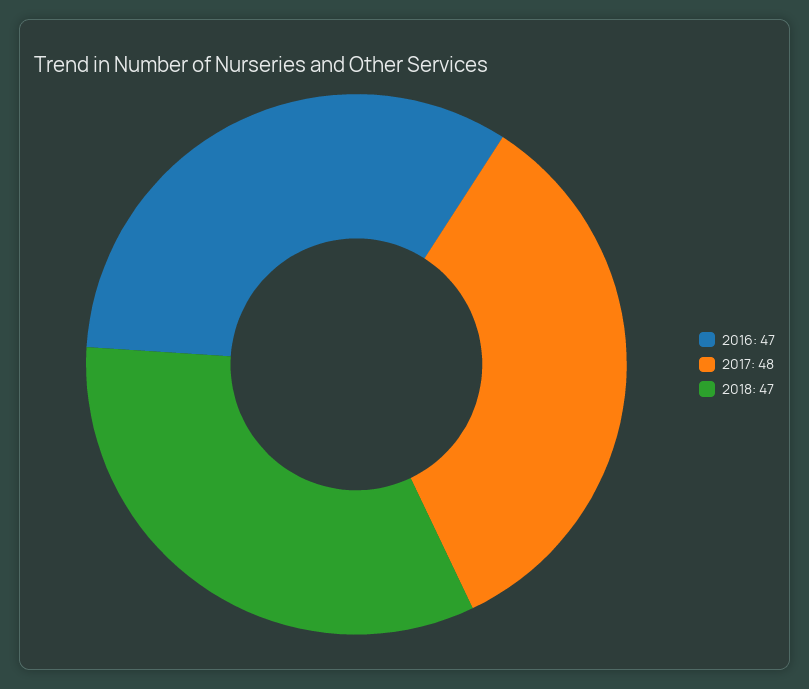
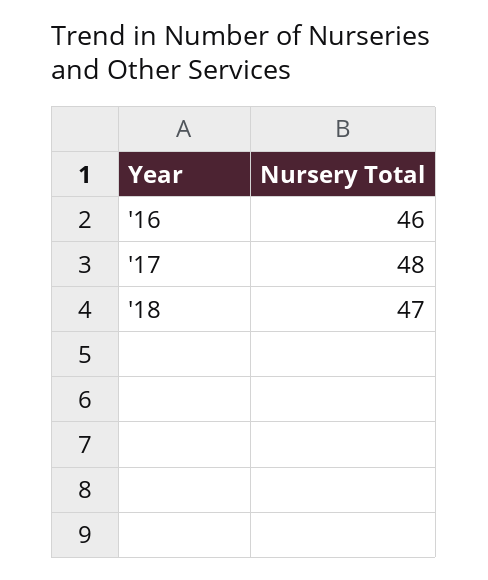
2016: 47 -> 46

